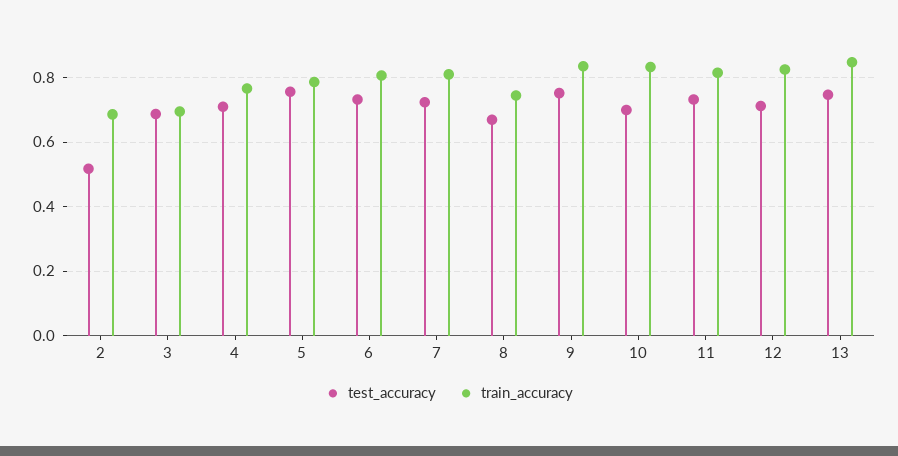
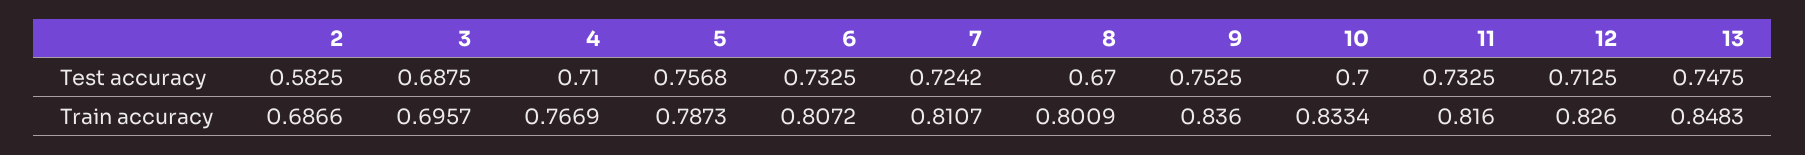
test_accuracy, 2: 0.52 -> 0.5825
train_accuracy, 8: 0.74 -> 0.8009

